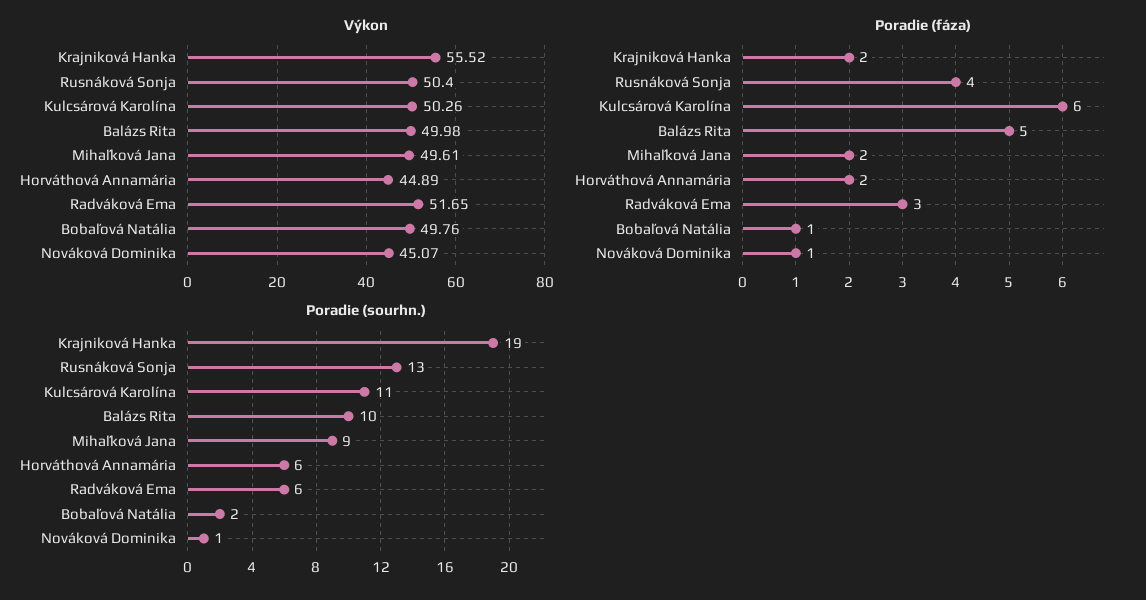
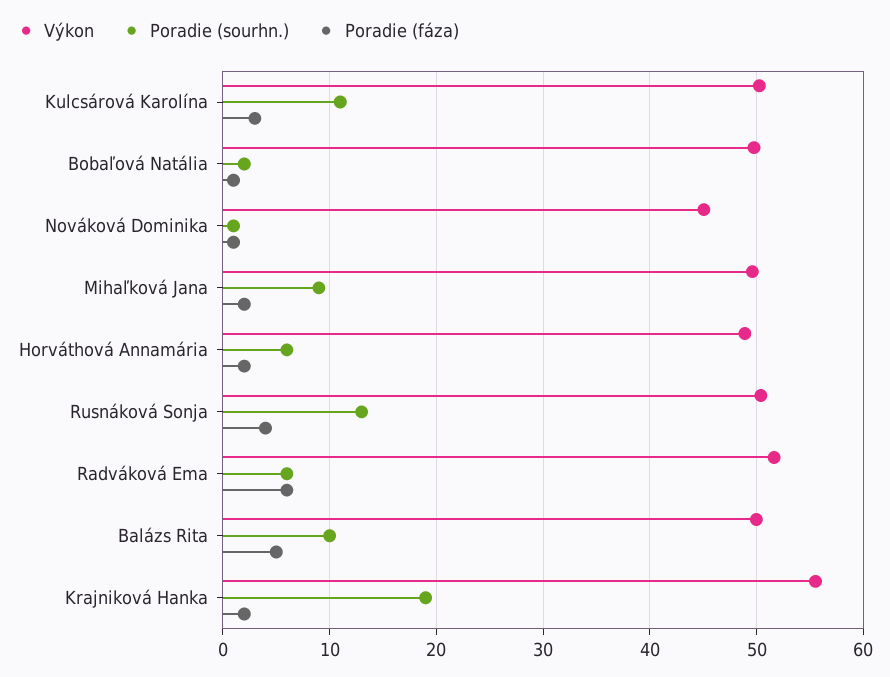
Výkon, Horváthová Annamária: 44.89 -> 49
Poradie (fáza), Kulcsárová Karolína: 6 -> 3
Poradie (fáza), Radváková Ema: 3 -> 6

